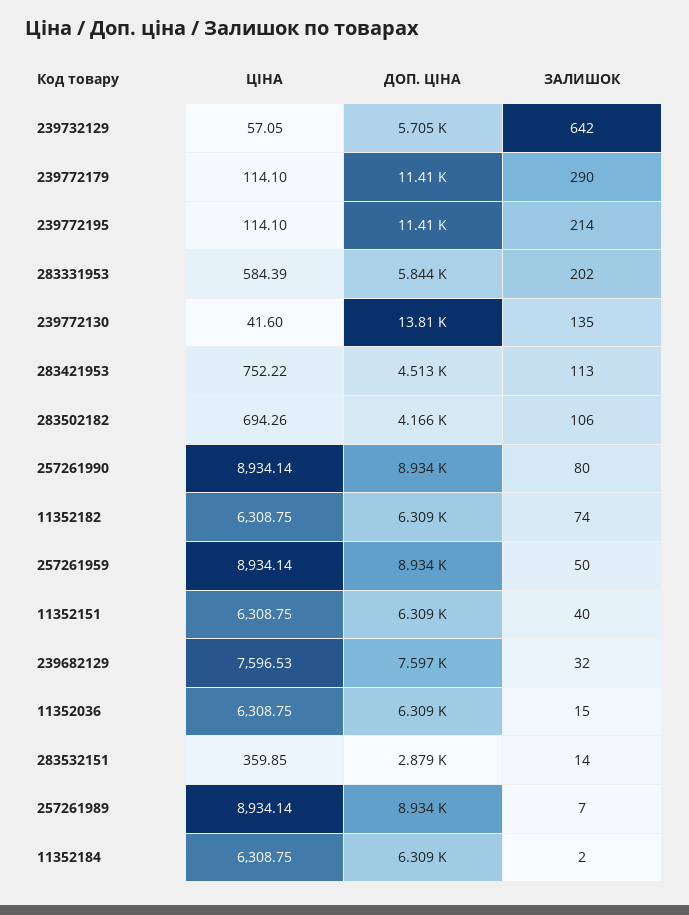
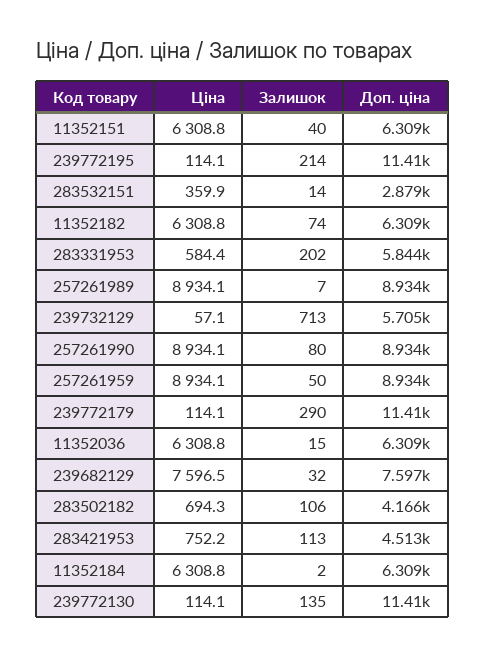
ЗАЛИШОК, 239732129: 642 -> 713
ЦІНА, 239772130: 41.6 -> 114.1
ДОП. ЦІНА, 239772130: 13810 -> 11410

